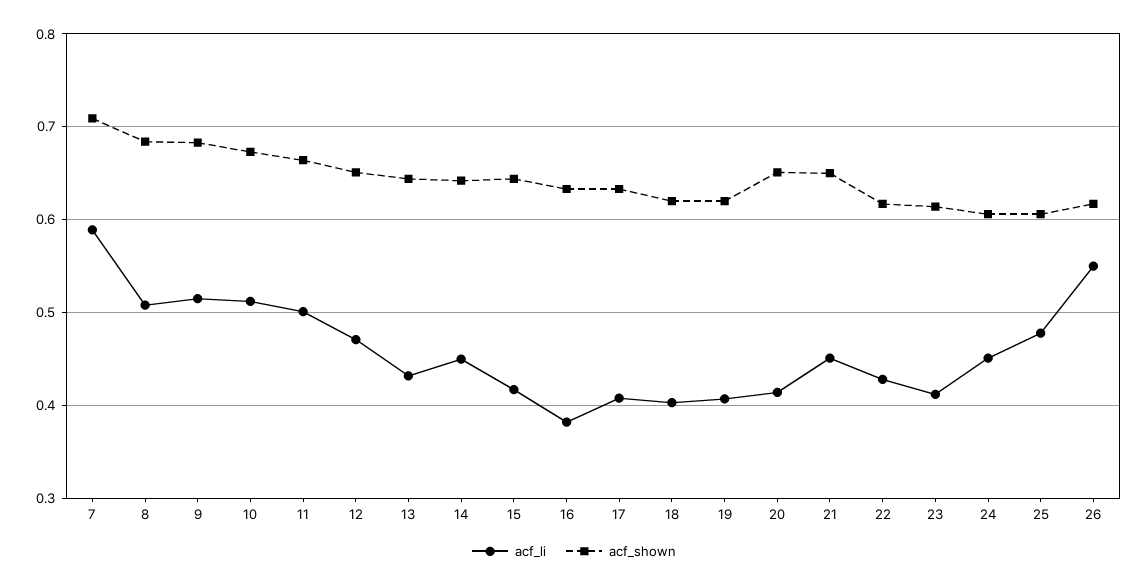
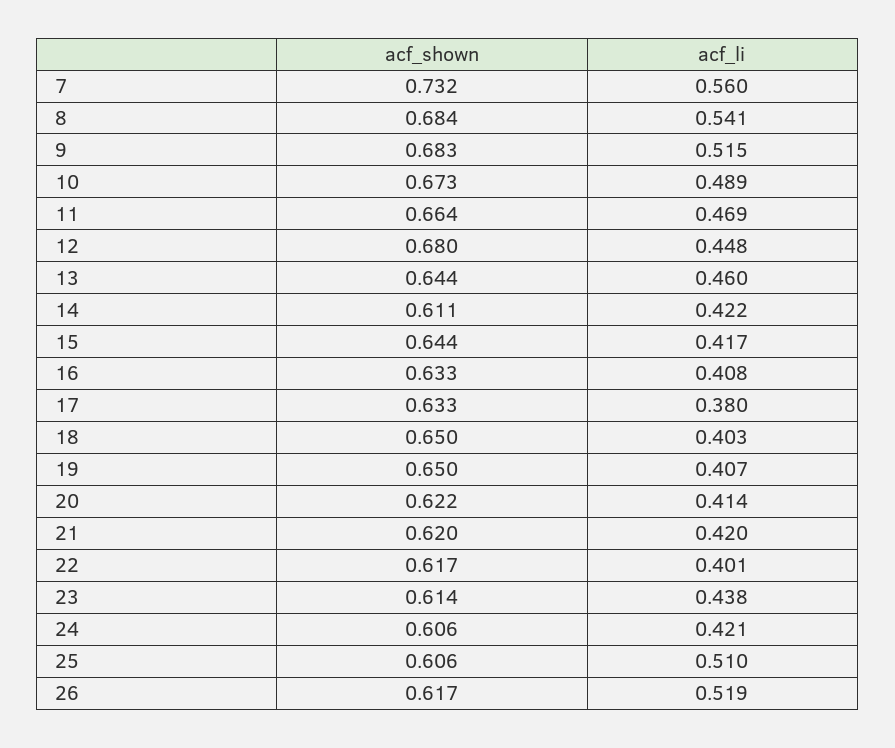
acf_li, 7: 0.59 -> 0.56
acf_shown, 7: 0.71 -> 0.732
acf_li, 8: 0.51 -> 0.541
acf_li, 10: 0.51 -> 0.489
acf_li, 11: 0.5 -> 0.469
acf_li, 12: 0.47 -> 0.448
acf_shown, 12: 0.65 -> 0.68
acf_li, 13: 0.43 -> 0.46
acf_li, 14: 0.45 -> 0.422
acf_shown, 14: 0.64 -> 0.611
acf_li, 16: 0.38 -> 0.408
acf_li, 17: 0.41 -> 0.38
acf_shown, 18: 0.62 -> 0.65
acf_shown, 19: 0.62 -> 0.65
acf_shown, 20: 0.65 -> 0.622
acf_li, 21: 0.45 -> 0.42
acf_shown, 21: 0.65 -> 0.62
acf_li, 22: 0.43 -> 0.401
acf_li, 23: 0.41 -> 0.438
acf_li, 24: 0.45 -> 0.421
acf_li, 25: 0.48 -> 0.51
acf_li, 26: 0.55 -> 0.519

